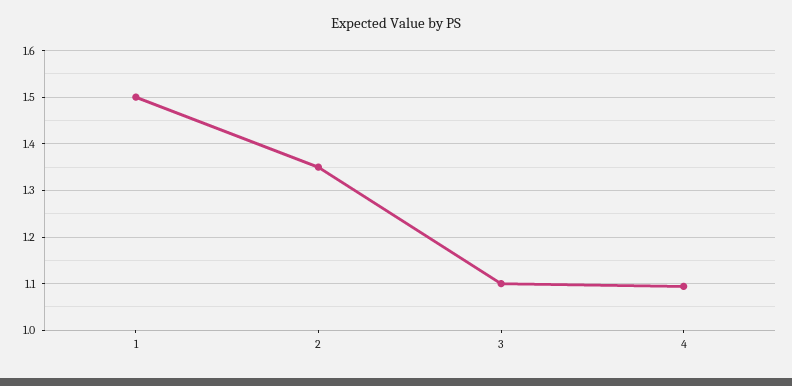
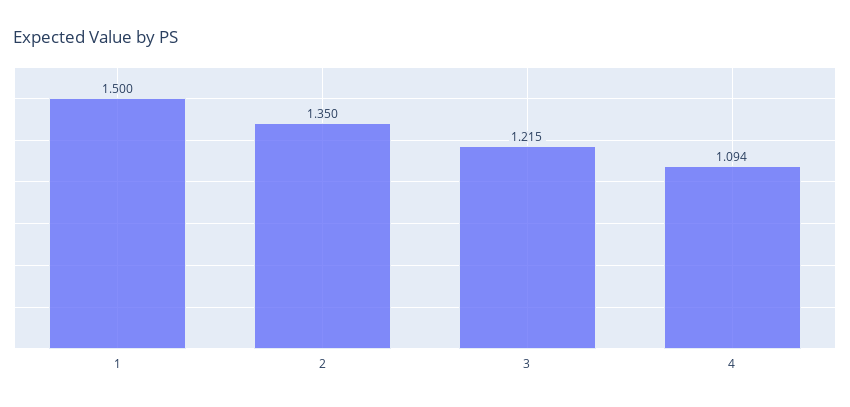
3: 1.1 -> 1.215

